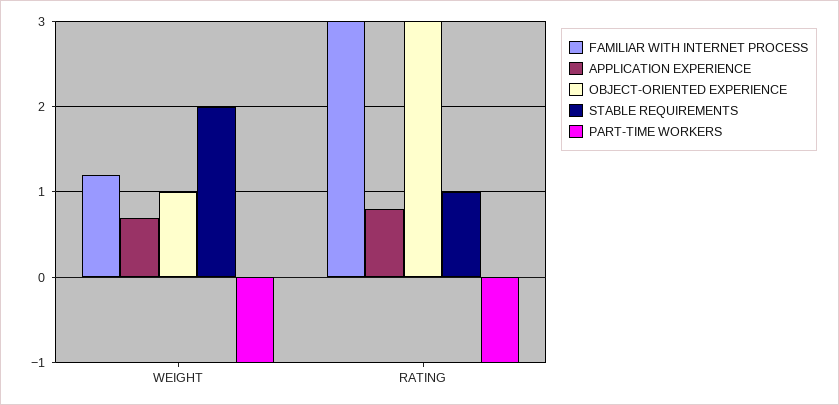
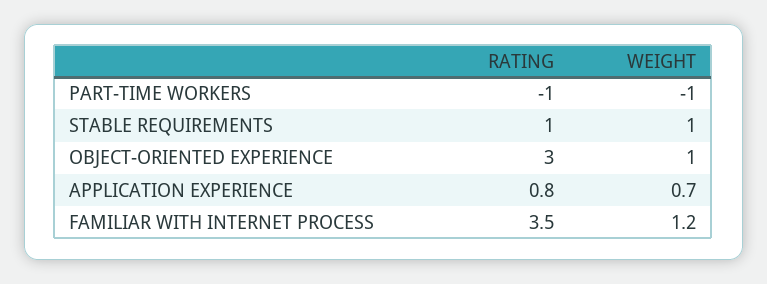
STABLE REQUIREMENTS, WEIGHT: 2 -> 1
FAMILIAR WITH INTERNET PROCESS, RATING: 3 -> 3.5

